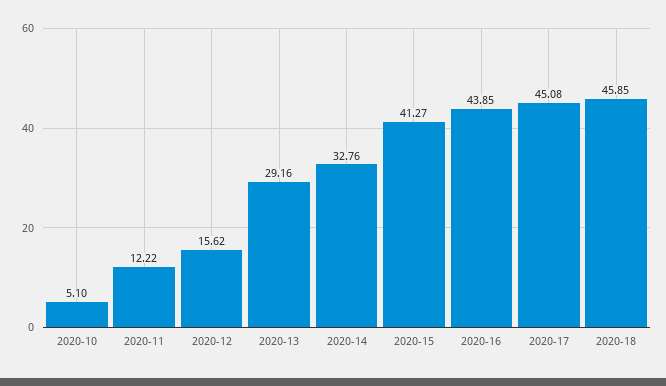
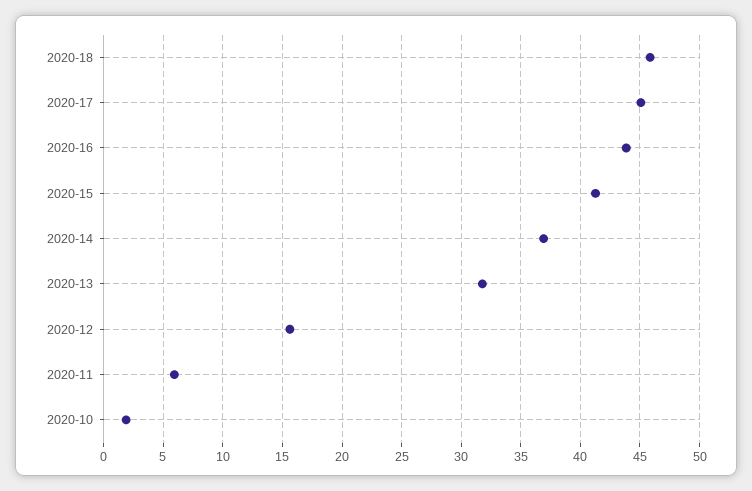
2020-10: 5.1 -> 2
2020-11: 12.22 -> 6
2020-13: 29.16 -> 32
2020-14: 32.76 -> 37

